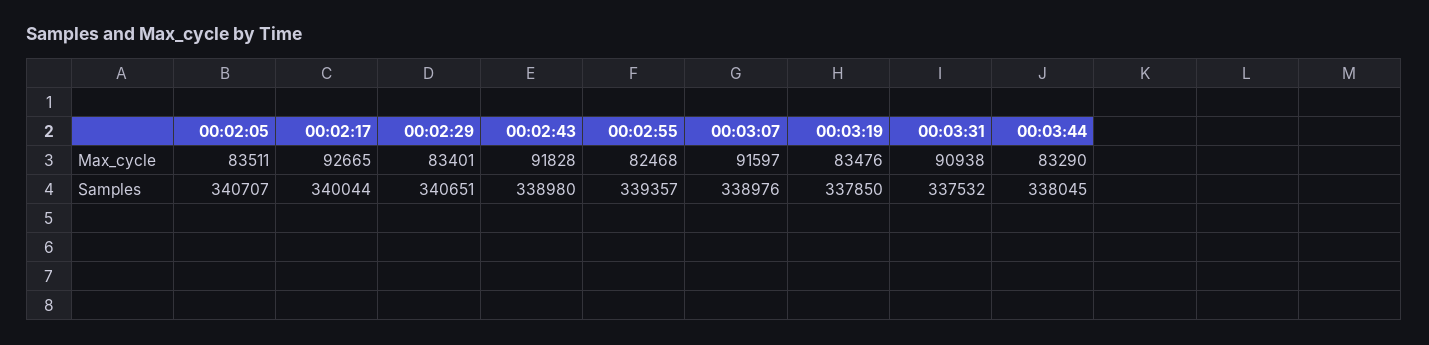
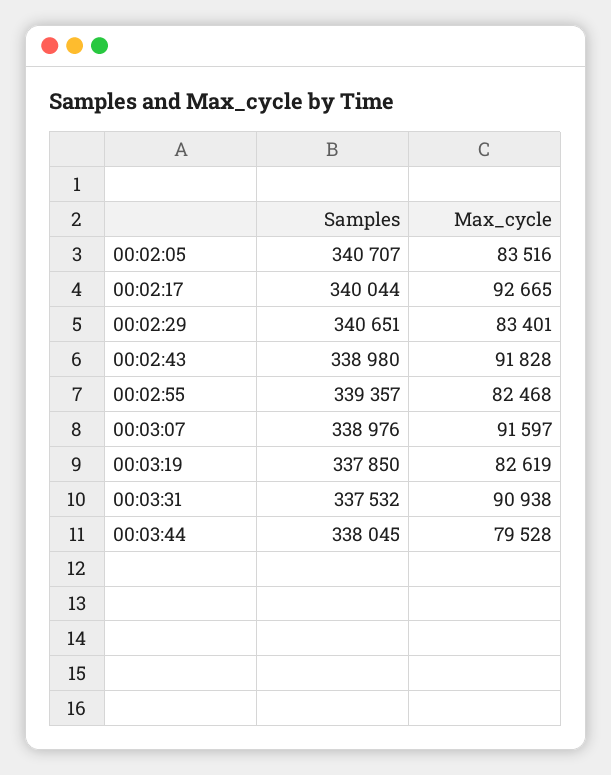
00:02:05, Max_cycle: 83511 -> 83516
00:03:19, Max_cycle: 83476 -> 82619
00:03:44, Max_cycle: 83290 -> 79528

